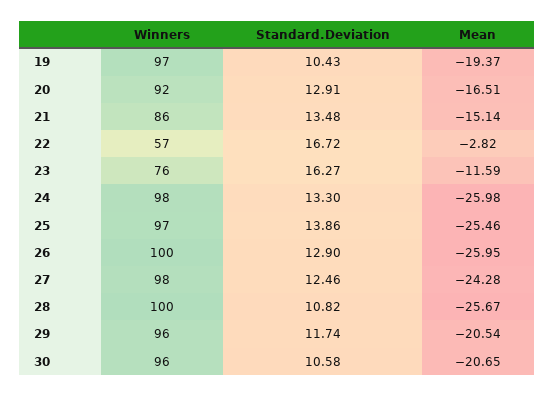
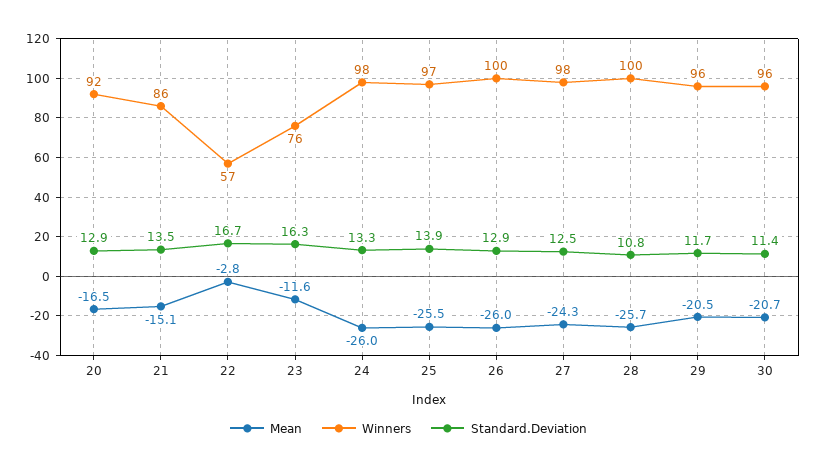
Winners, 19: 97 -> none
Standard.Deviation, 19: 10.43 -> none
Mean, 19: -19.37 -> none
Standard.Deviation, 30: 10.58 -> 11.4

